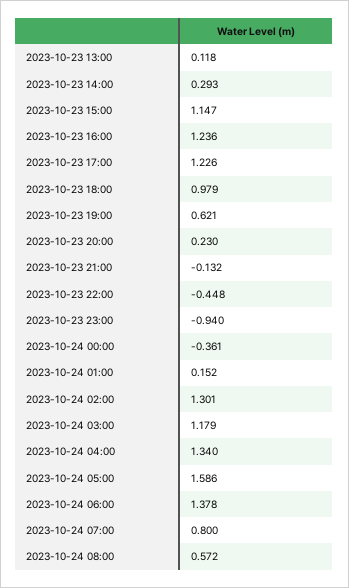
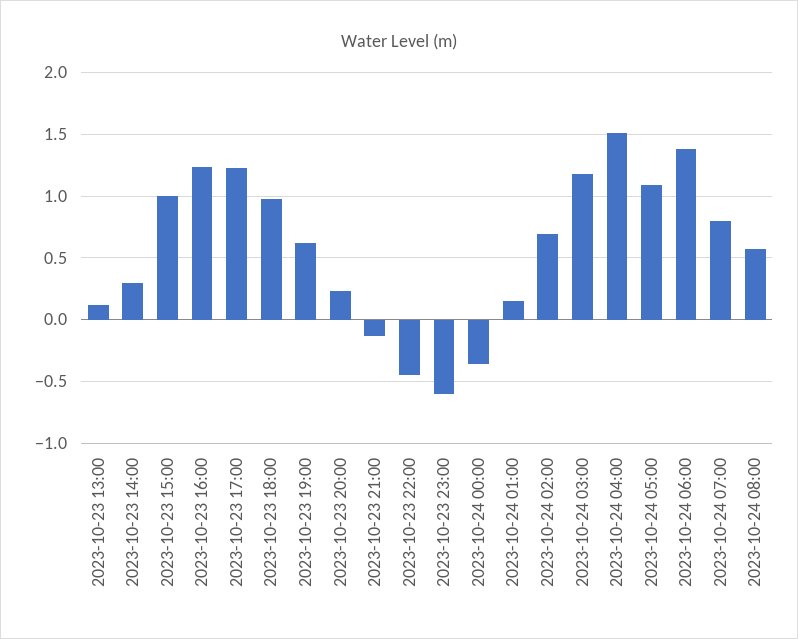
2023-10-23 15:00: 1.147 -> 1
2023-10-23 23:00: -0.94 -> -0.6
2023-10-24 02:00: 1.301 -> 0.7
2023-10-24 04:00: 1.34 -> 1.5
2023-10-24 05:00: 1.586 -> 1.1

